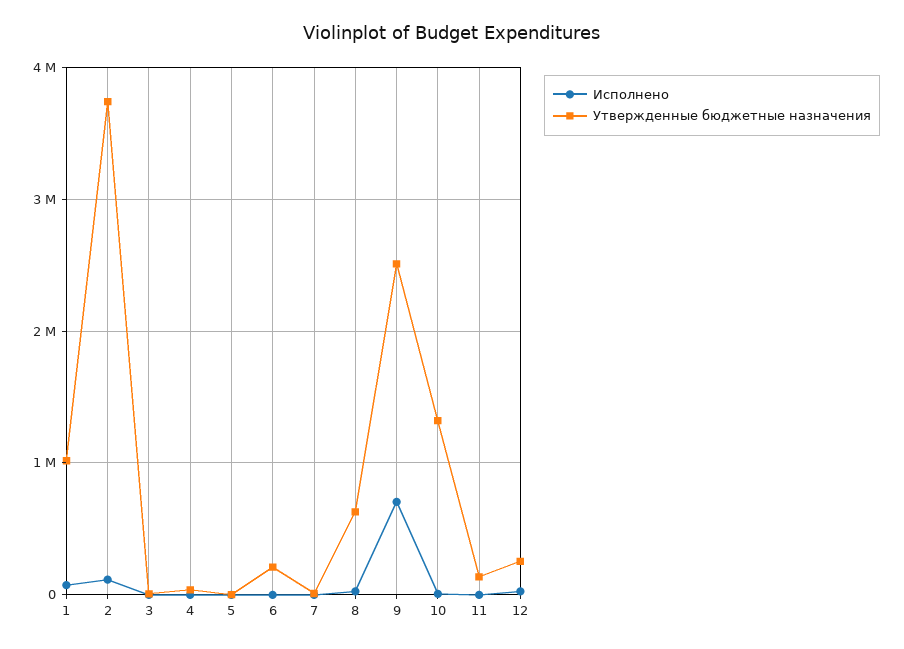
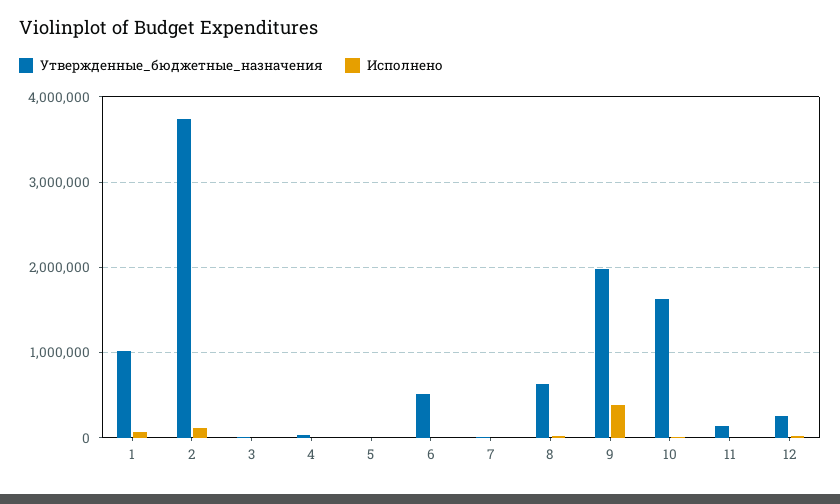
Утвержденные бюджетные назначения, 6: 200000 -> 500000
Исполнено, 9: 700000 -> 400000
Утвержденные бюджетные назначения, 9: 2500000 -> 2000000
Утвержденные бюджетные назначения, 10: 1300000 -> 1600000

